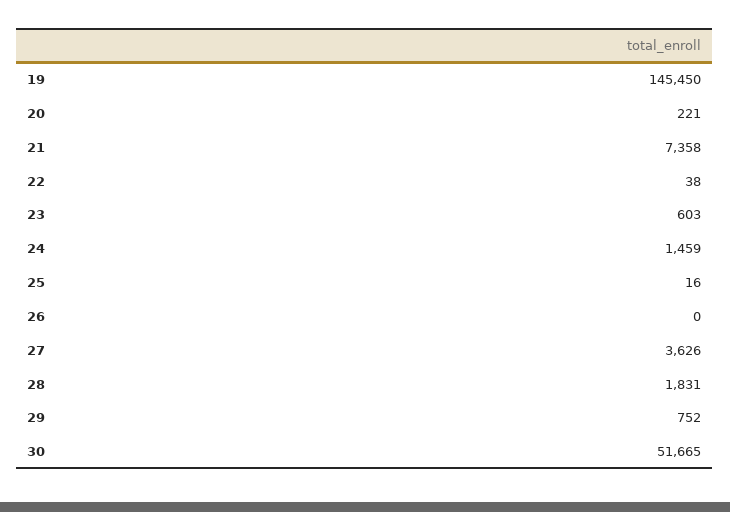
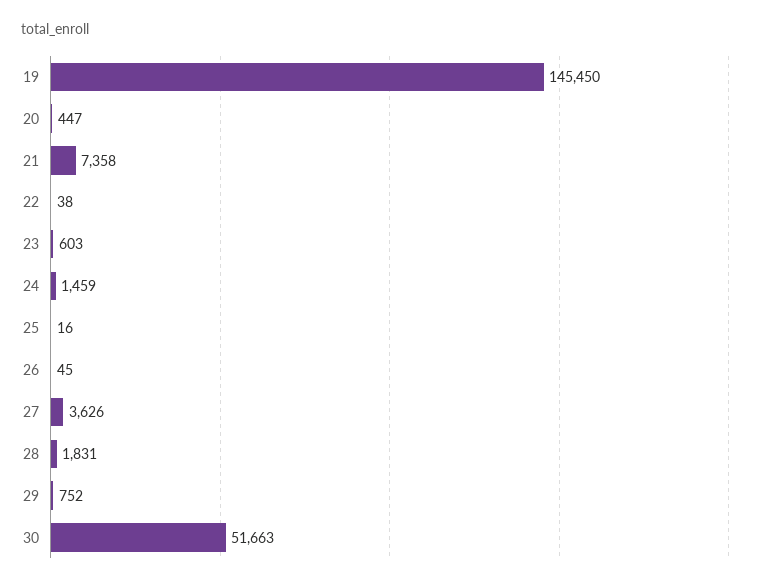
20: 221 -> 447
26: 0 -> 45
30: 51665 -> 51663

